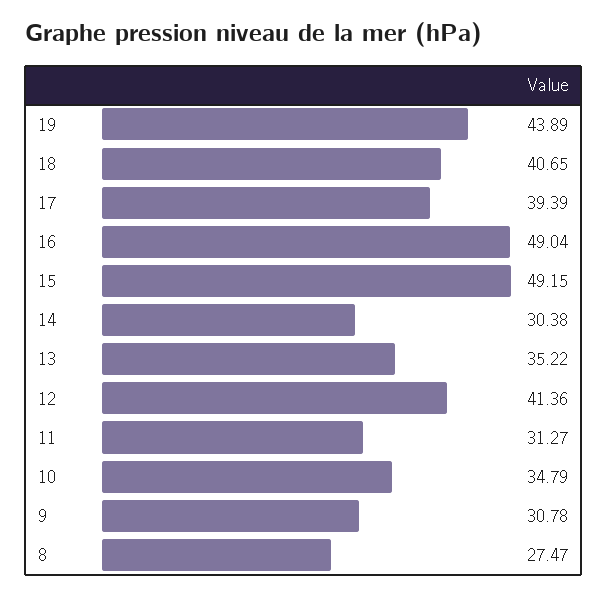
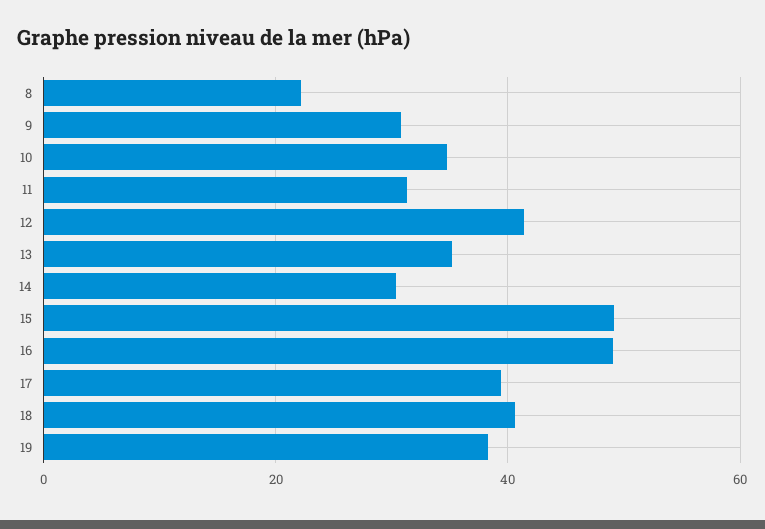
19: 43.89 -> 38
8: 27.47 -> 22

